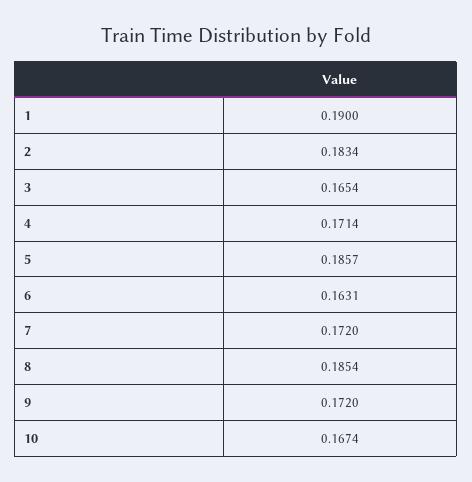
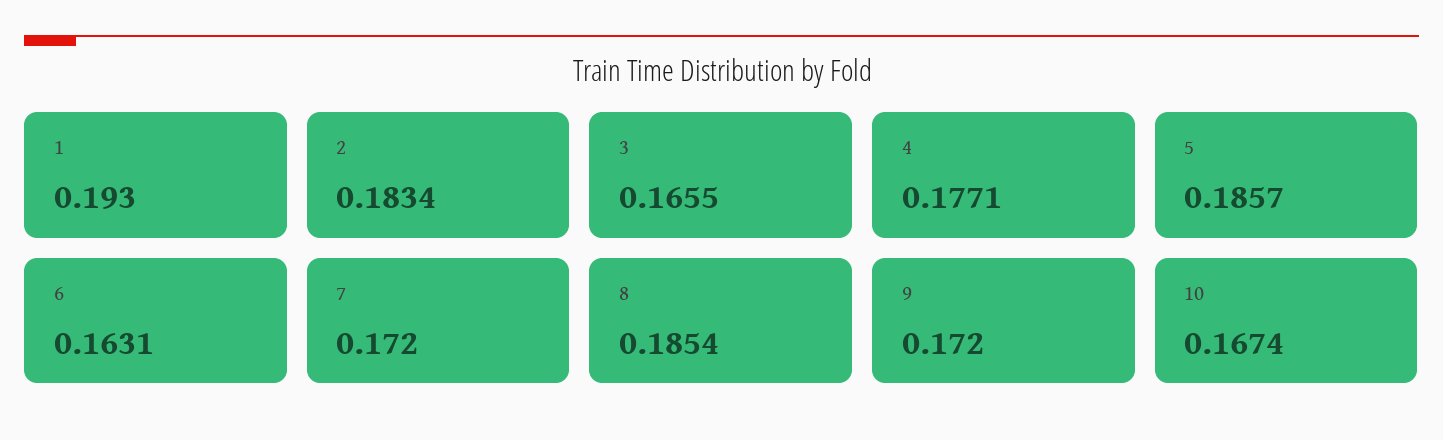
1: 0.19 -> 0.193
3: 0.1654 -> 0.1655
4: 0.1714 -> 0.1771

